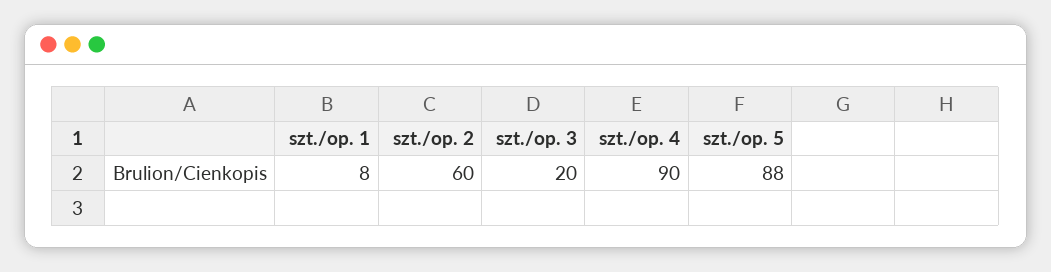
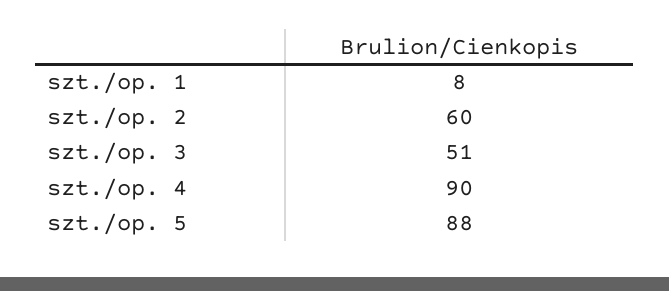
szt./op. 3: 20 -> 51

